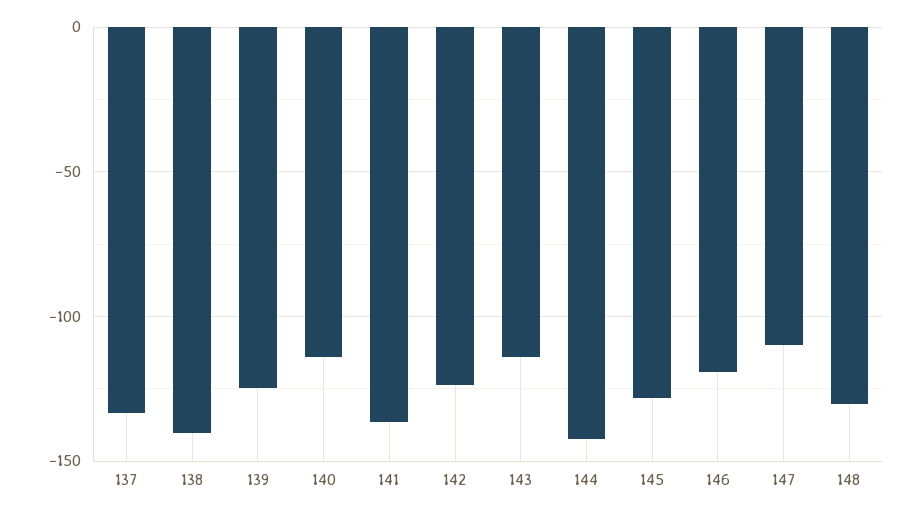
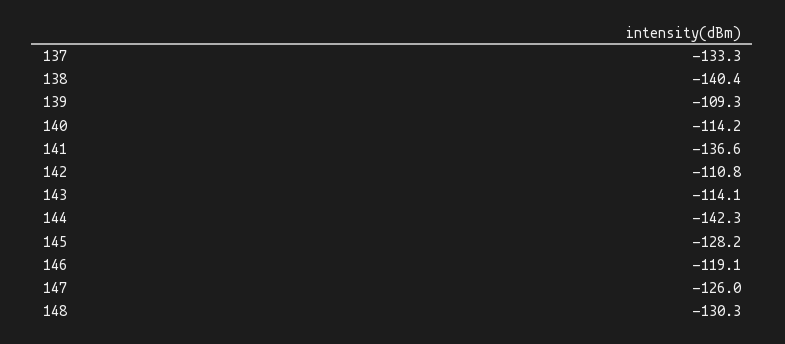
139: -125 -> -109.3
142: -125 -> -110.8
147: -110 -> -126

